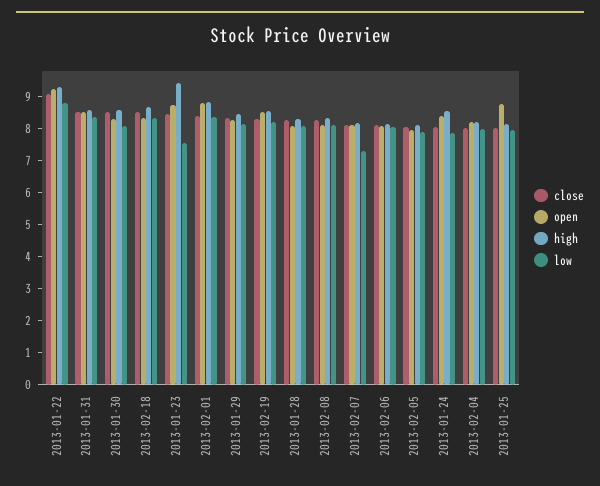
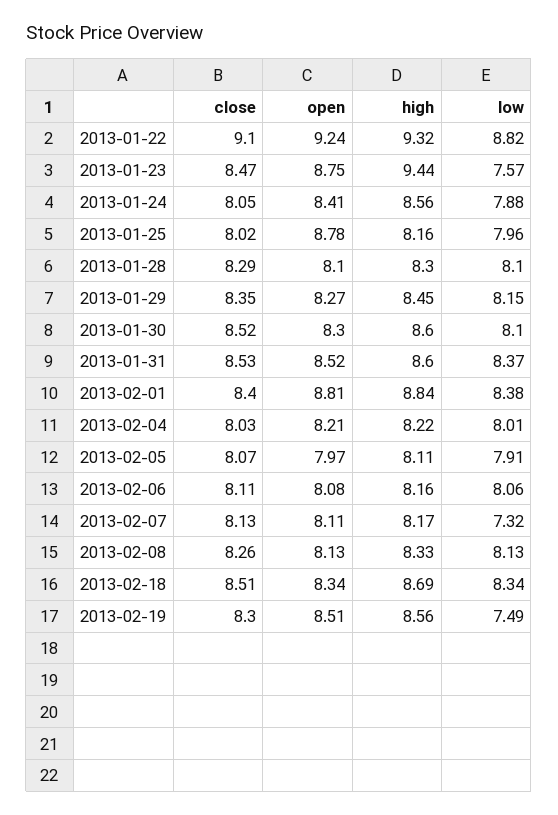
low, 2013-02-19: 8.25 -> 7.49

